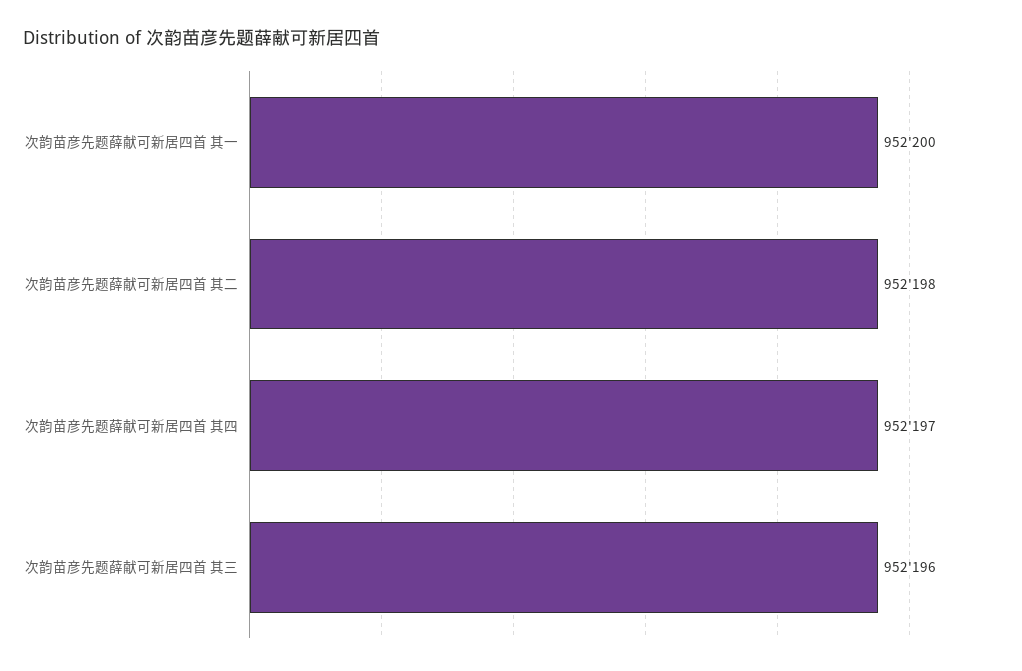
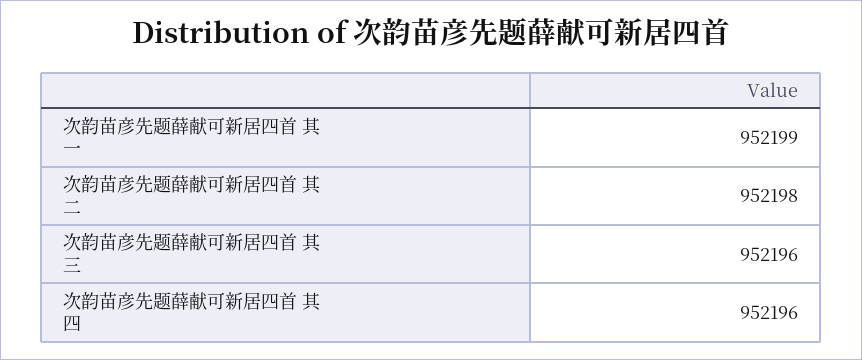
次韵苗彦先题薛献可新居四首 其一: 952200 -> 952199
次韵苗彦先题薛献可新居四首 其四: 952197 -> 952196

